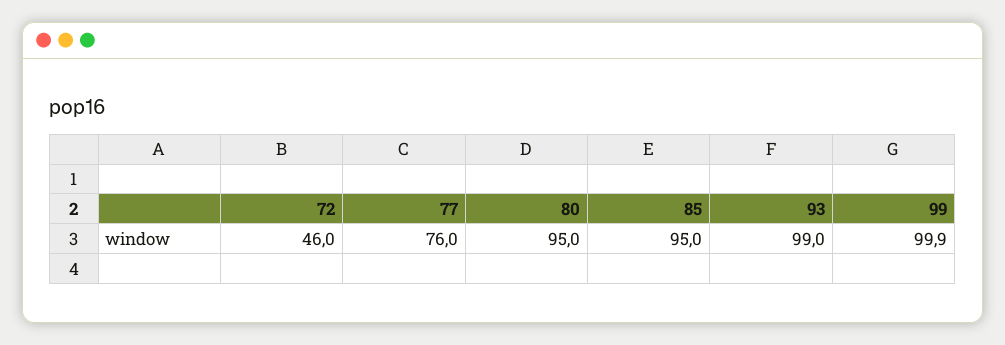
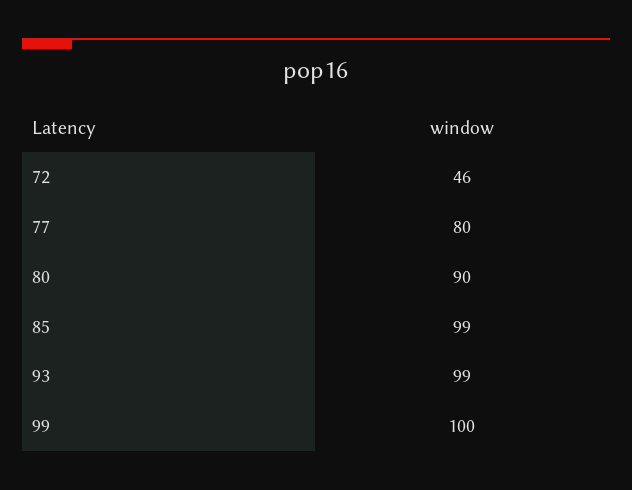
77: 76 -> 80
80: 95 -> 90
85: 95 -> 99

